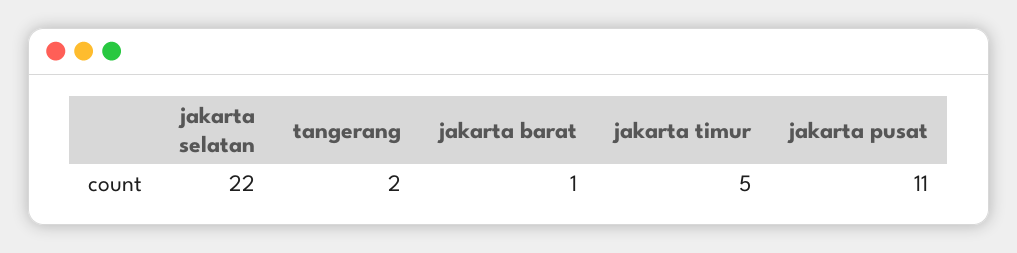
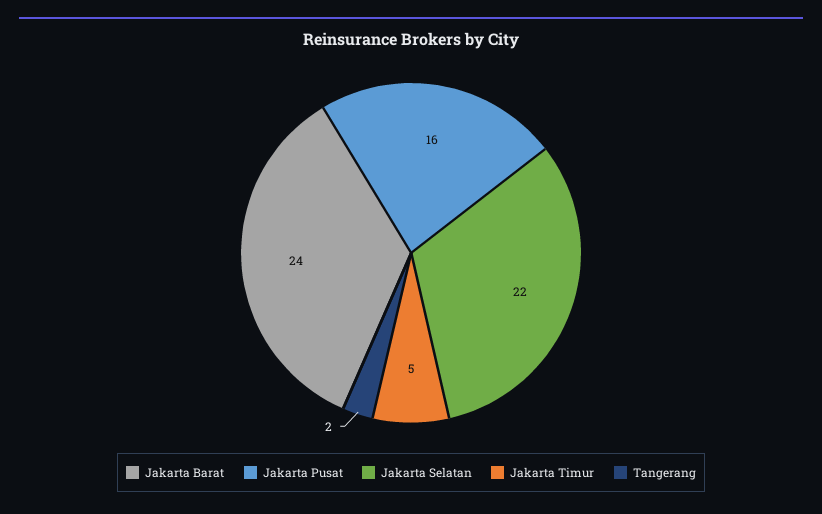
jakarta barat: 1 -> 24
jakarta pusat: 11 -> 16

